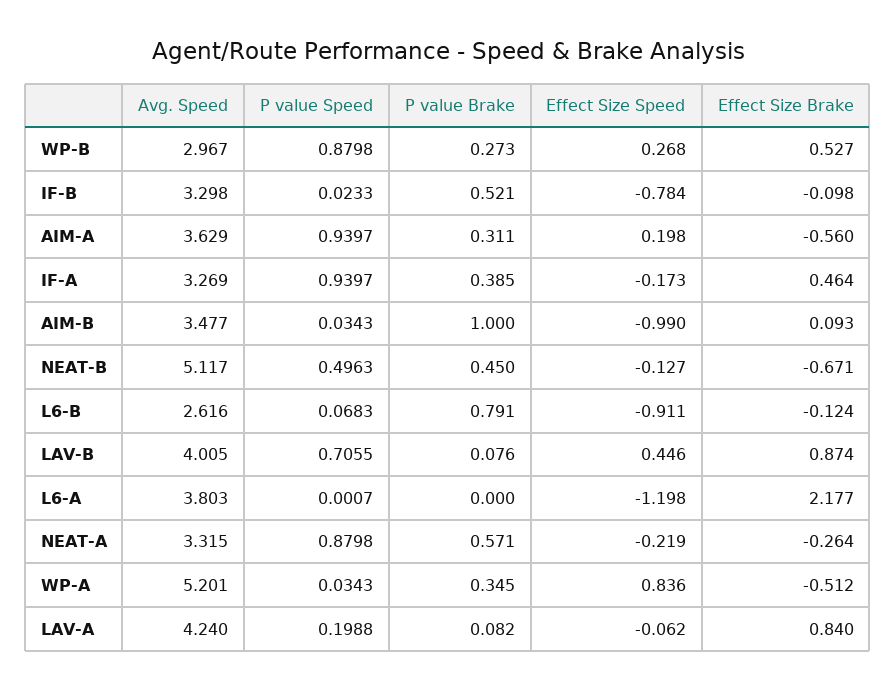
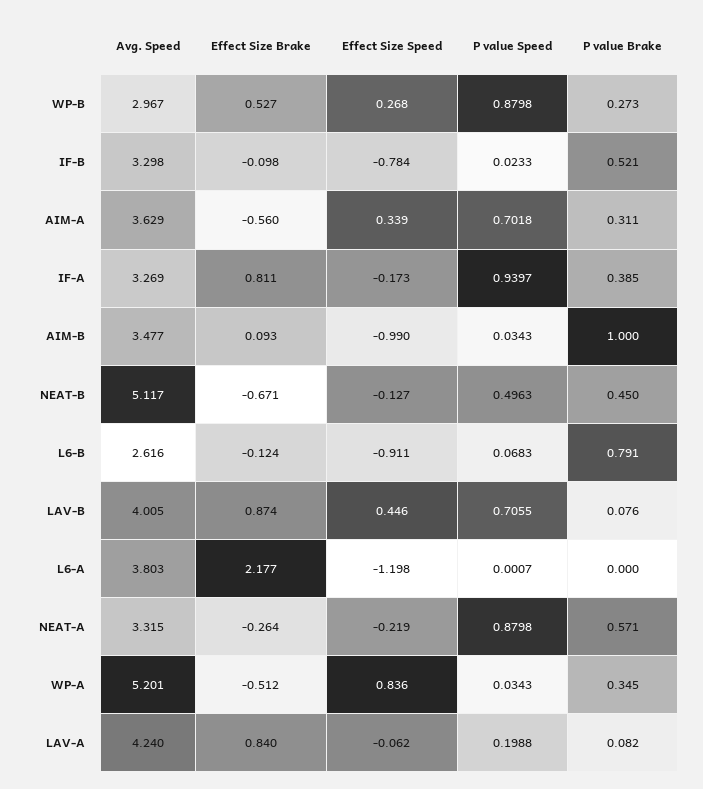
P value Speed, AIM-A: 0.9397 -> 0.7018
Effect Size Speed, AIM-A: 0.198 -> 0.339
Effect Size Brake, IF-A: 0.464 -> 0.811

